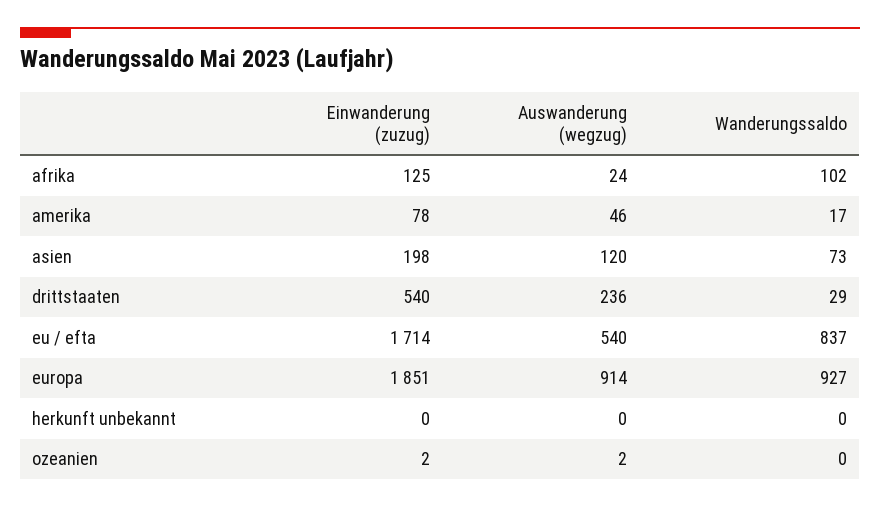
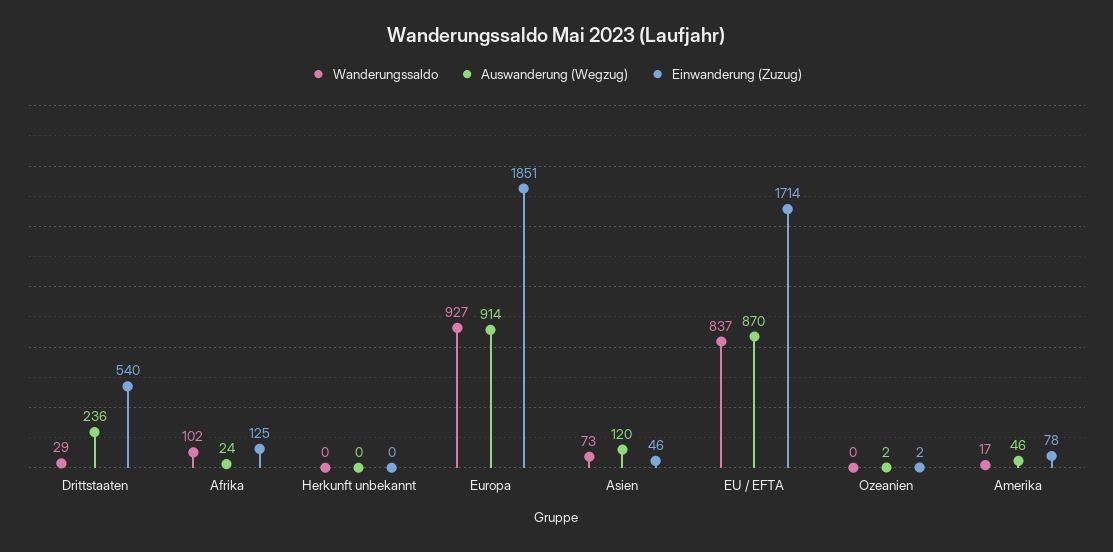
Einwanderung (zuzug), asien: 198 -> 46
Auswanderung (wegzug), eu / efta: 540 -> 870

